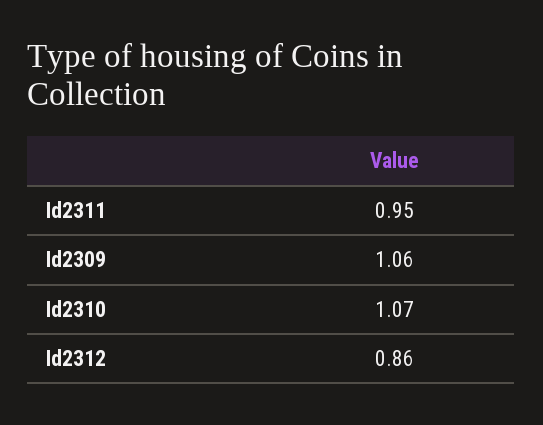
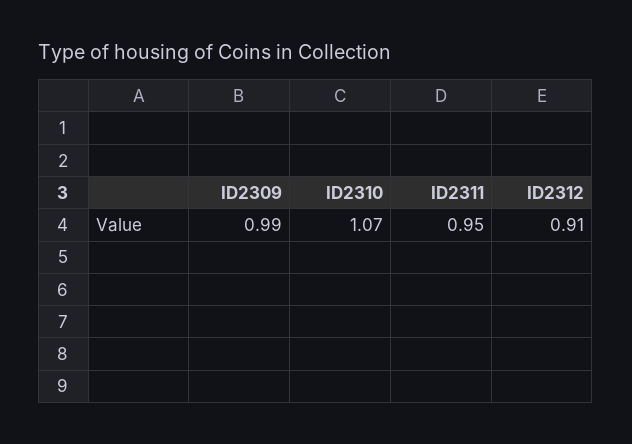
Id2309: 1.06 -> 0.99
Id2312: 0.86 -> 0.91

